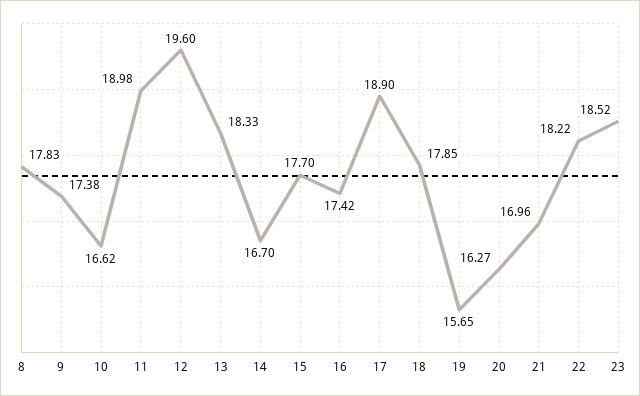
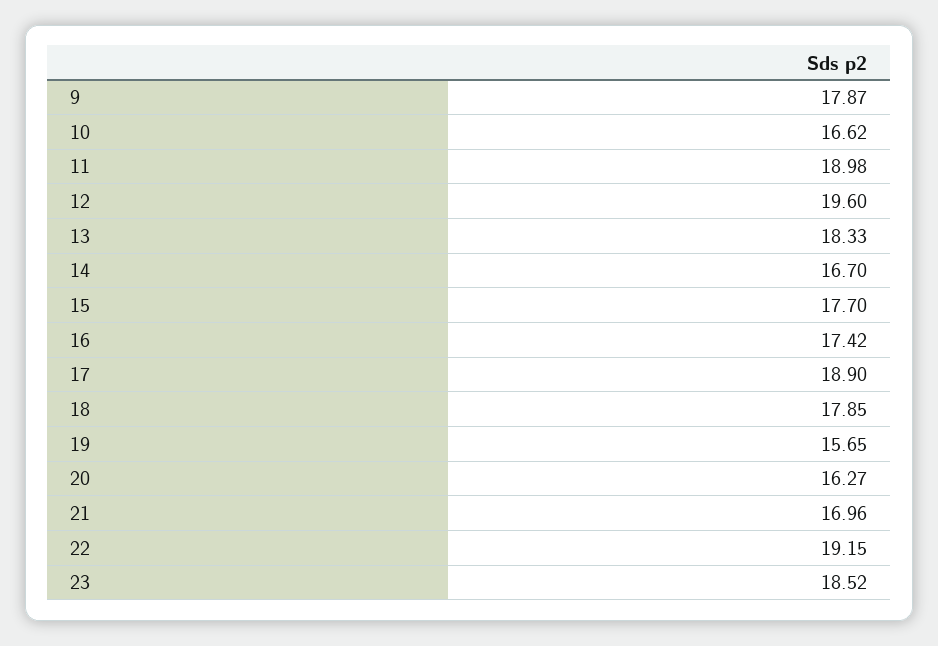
8: 17.83 -> none
9: 17.38 -> 17.87
22: 18.22 -> 19.15

